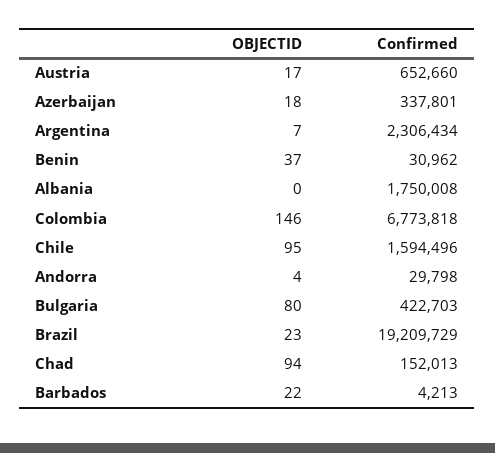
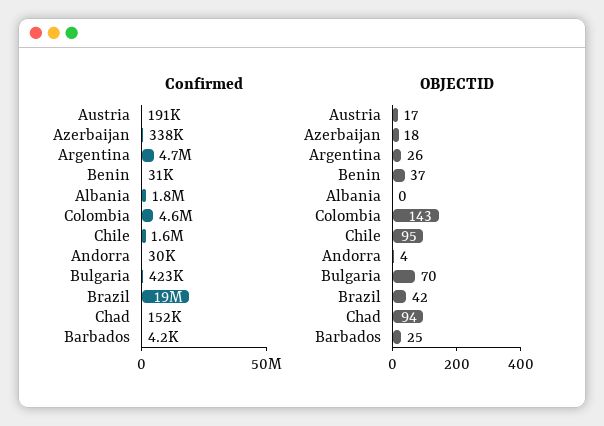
Confirmed, Austria: 652660 -> 191000
OBJECTID, Argentina: 7 -> 26
Confirmed, Argentina: 2306434 -> 4700000
OBJECTID, Colombia: 146 -> 143
Confirmed, Colombia: 6773818 -> 4600000
OBJECTID, Bulgaria: 80 -> 70
OBJECTID, Brazil: 23 -> 42
OBJECTID, Barbados: 22 -> 25

